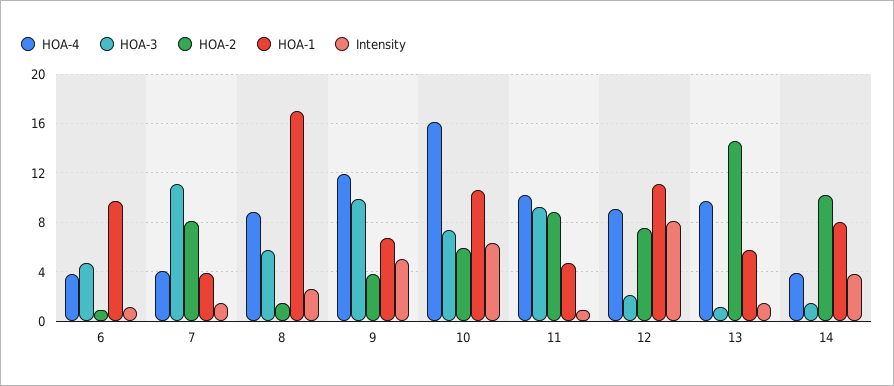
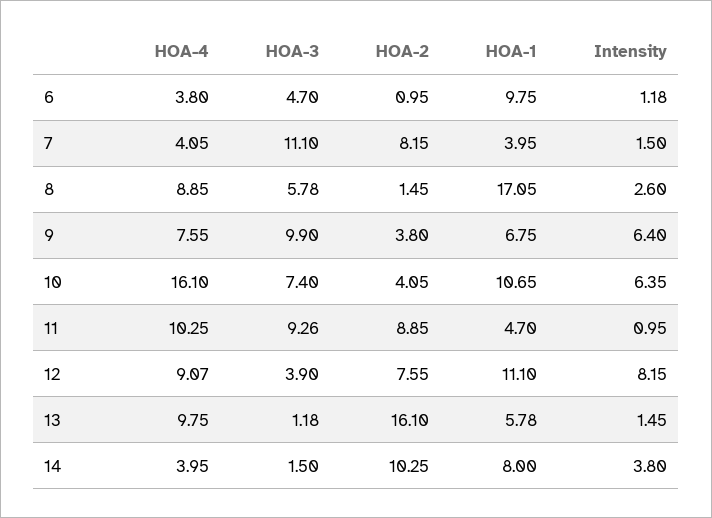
HOA-4, 9: 12 -> 7.55
Intensity, 9: 5 -> 6.4
HOA-2, 10: 6 -> 4.05
HOA-3, 12: 2 -> 3.9
HOA-2, 13: 14.5 -> 16.1

